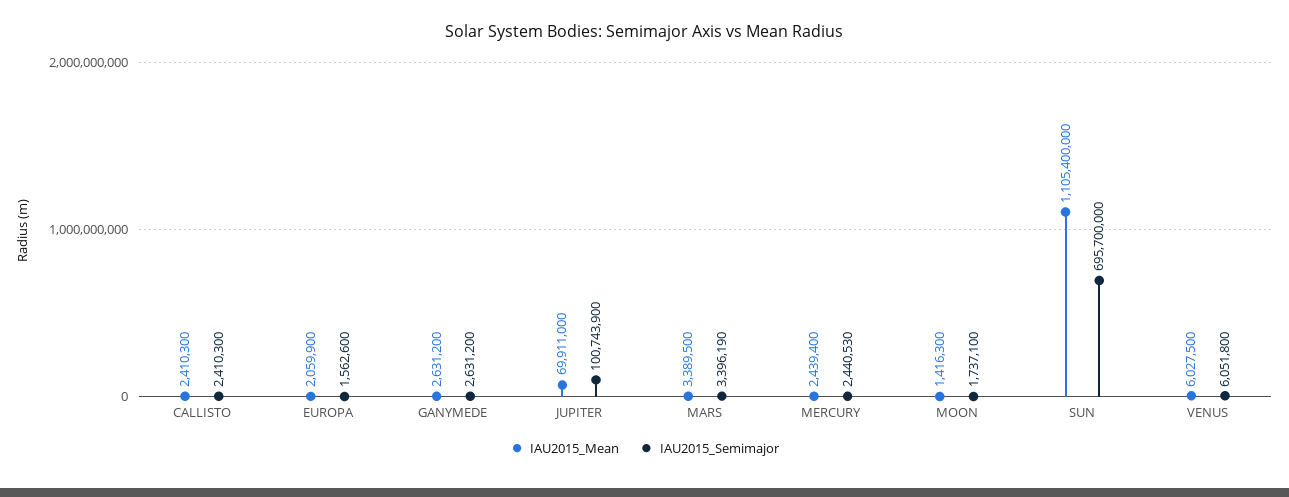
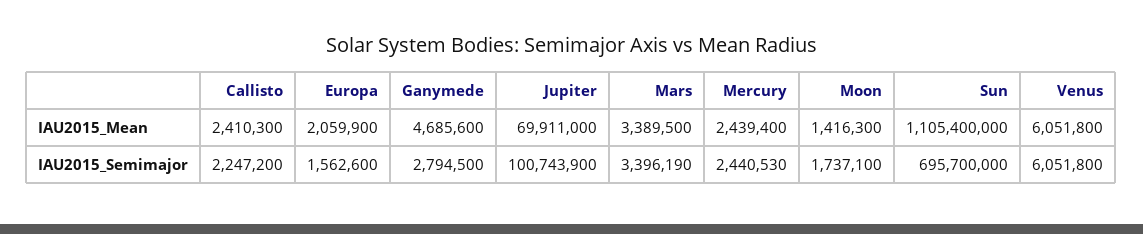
IAU2015_Semimajor, CALLISTO: 2410300 -> 2247200
IAU2015_Mean, GANYMEDE: 2631200 -> 4685600
IAU2015_Semimajor, GANYMEDE: 2631200 -> 2794500
IAU2015_Mean, VENUS: 6027500 -> 6051800

